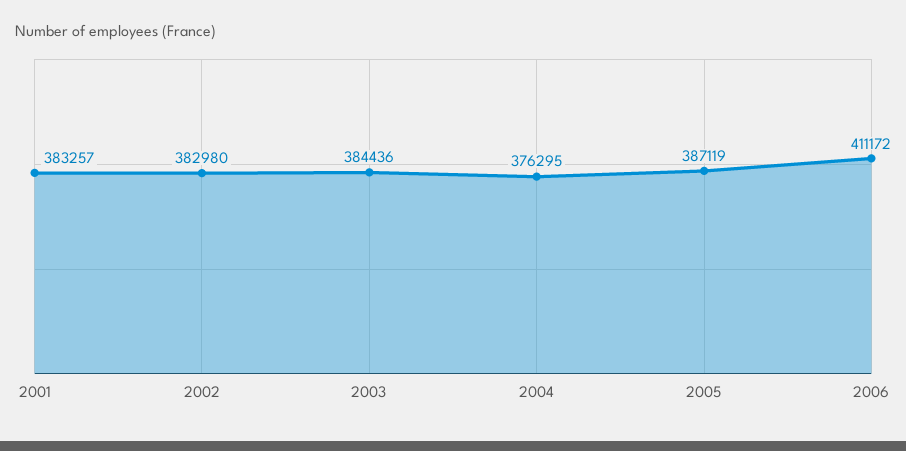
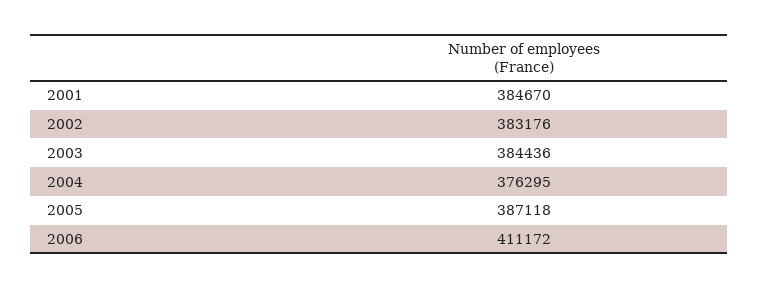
2001: 383257 -> 384670
2002: 382980 -> 383176
2005: 387119 -> 387118

